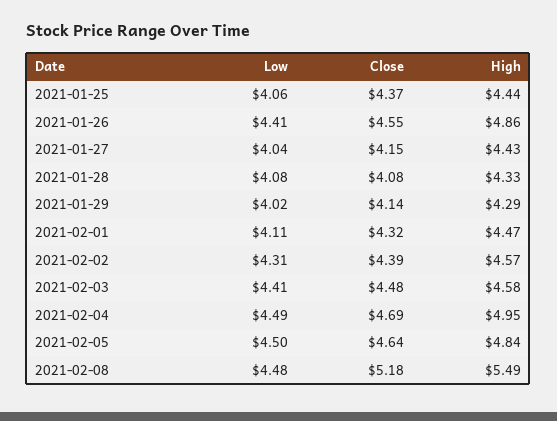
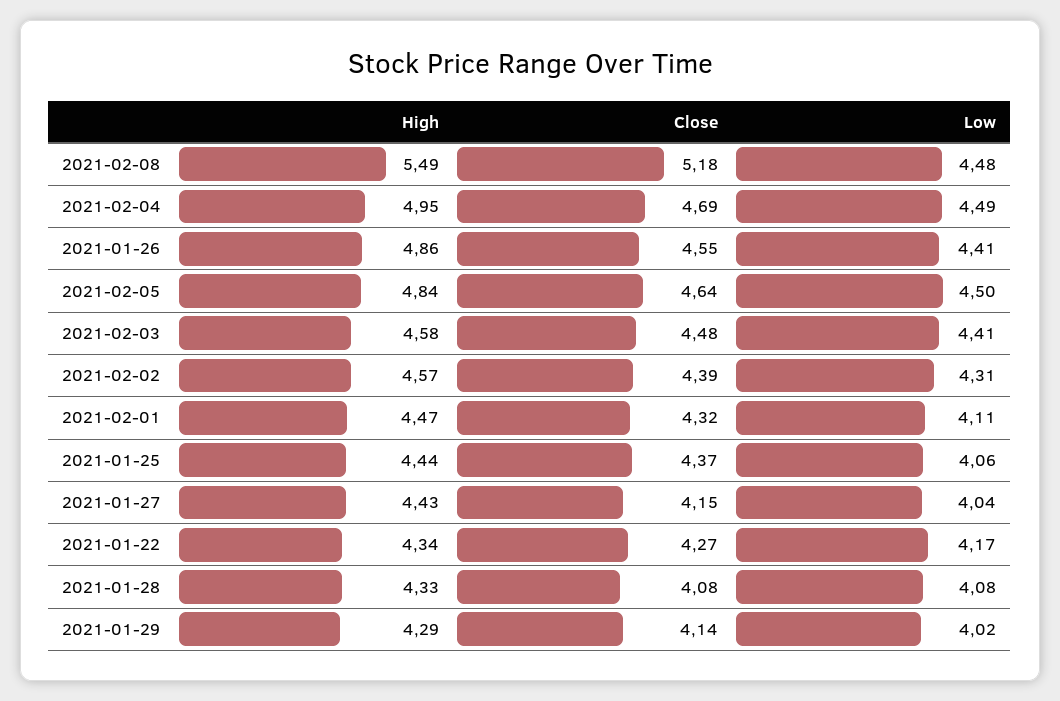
High, 2021-01-22: none -> 4.34
Close, 2021-01-22: none -> 4.27
Low, 2021-01-22: none -> 4.17

